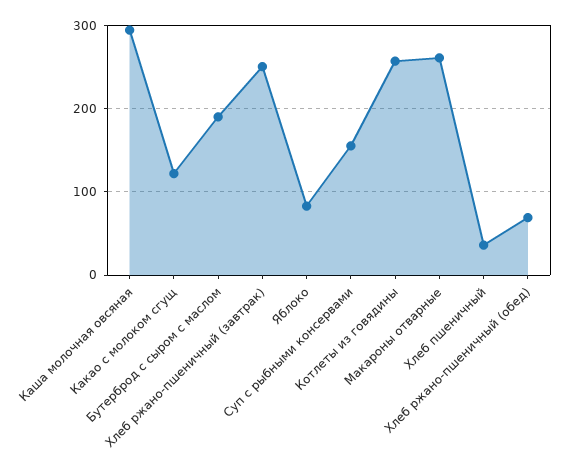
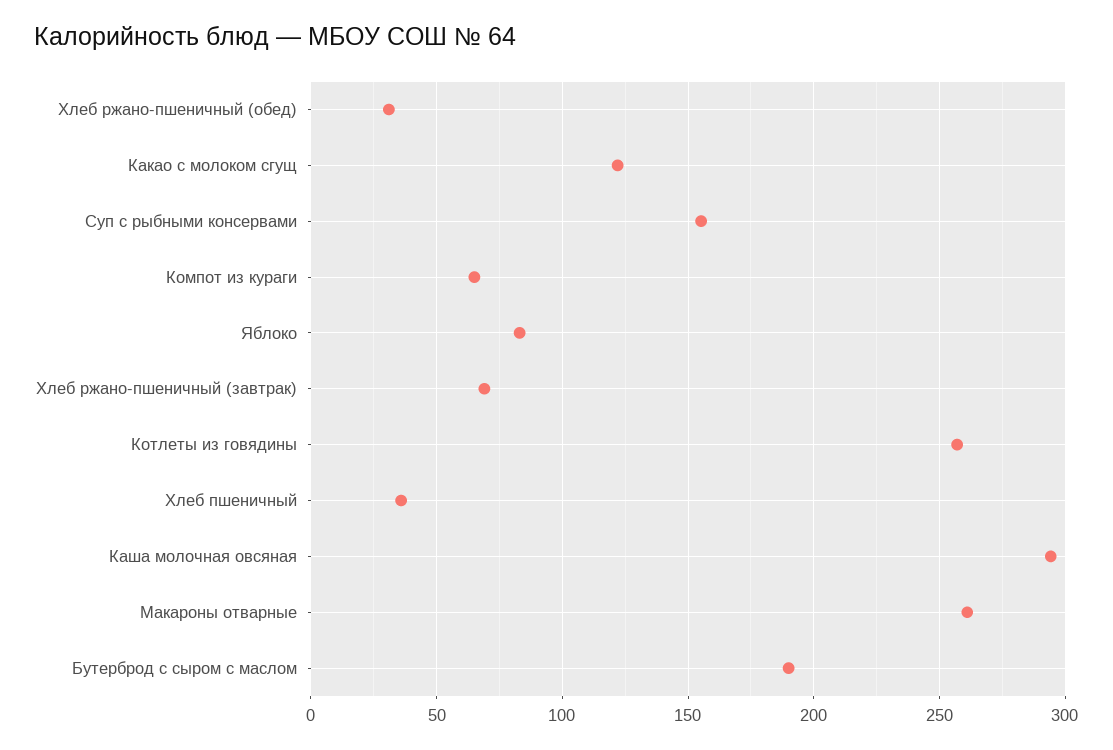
Хлеб ржано-пшеничный (завтрак): 250 -> 70
Хлеб ржано-пшеничный (обед): 70 -> 30
Компот из кураги: none -> 65

